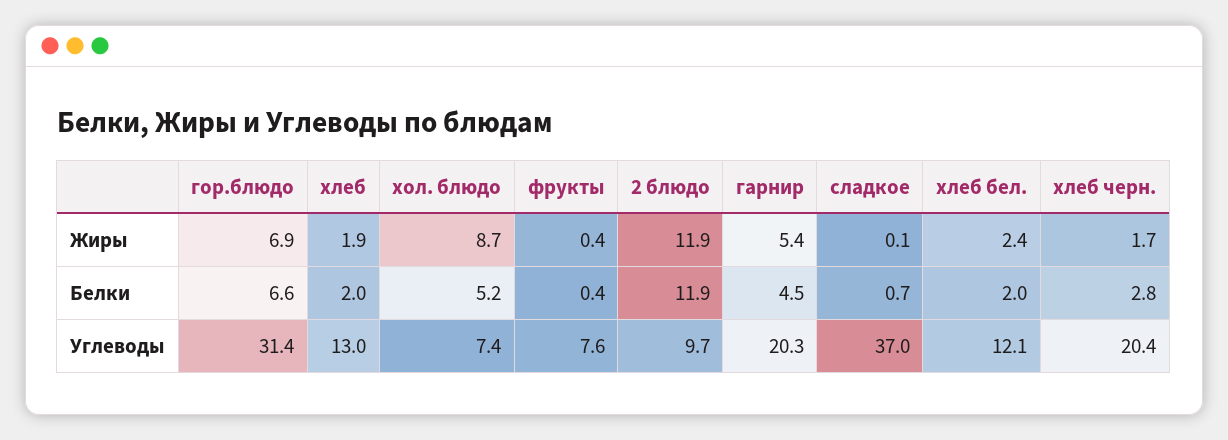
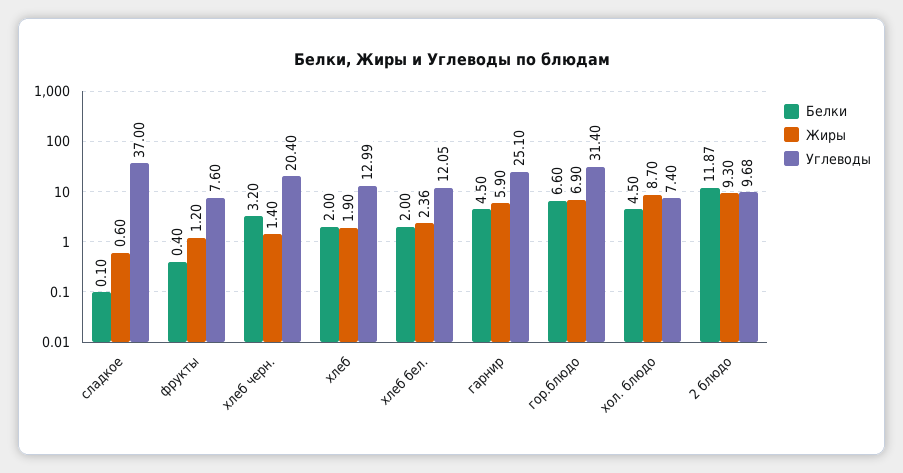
Жиры, фрукты: 0.4 -> 1.2
Жиры, 2 блюдо: 11.9 -> 9.3
Жиры, гарнир: 5.4 -> 5.9
Жиры, сладкое: 0.1 -> 0.6
Жиры, хлеб черн.: 1.7 -> 1.4
Белки, хол. блюдо: 5.2 -> 4.5
Белки, сладкое: 0.7 -> 0.1
Белки, хлеб черн.: 2.8 -> 3.2
Углеводы, гарнир: 20.3 -> 25.1

